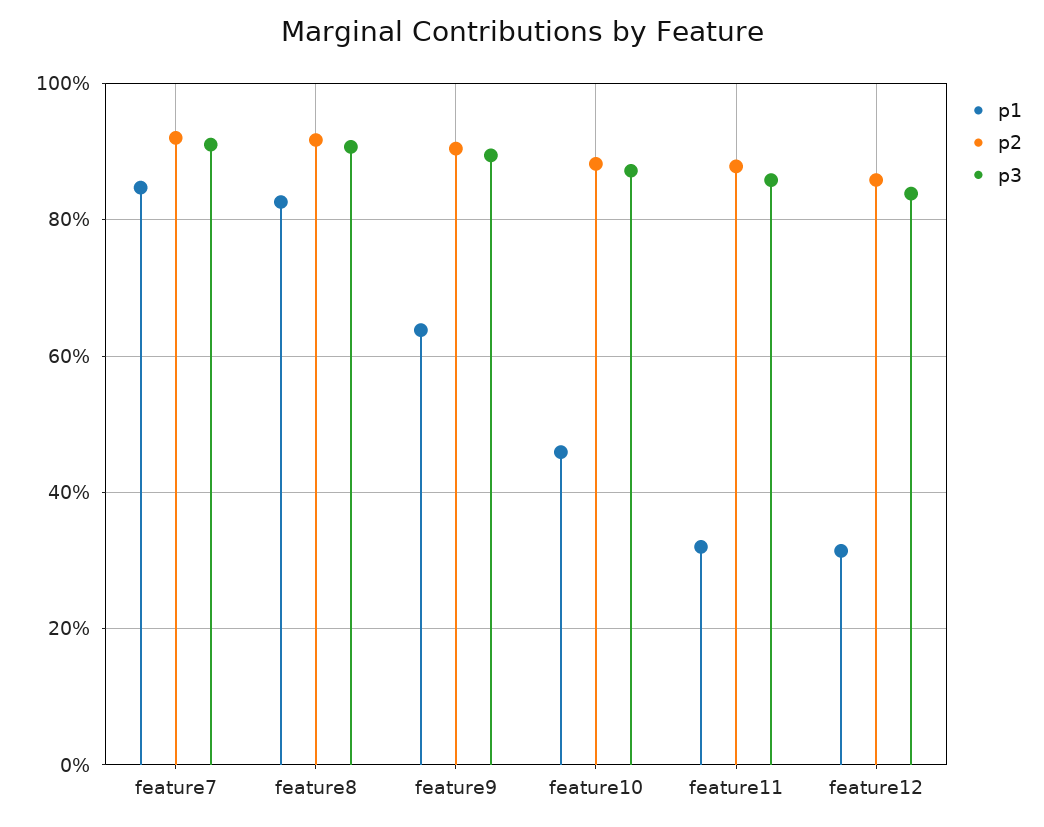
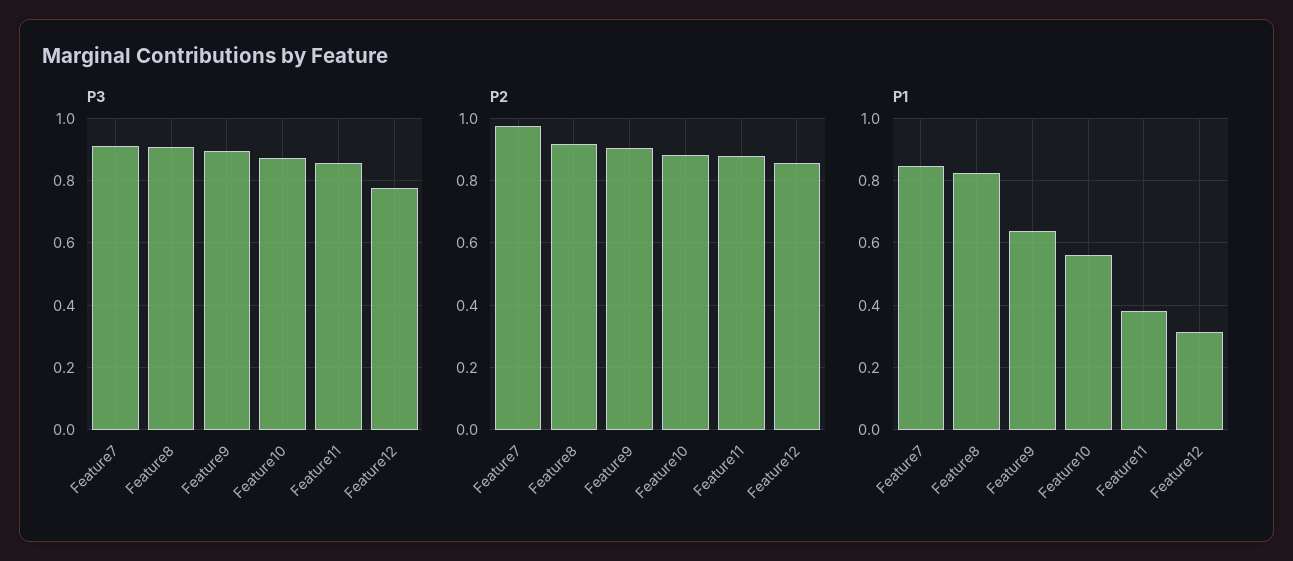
p2, feature7: 0.92 -> 0.98
p1, feature10: 0.46 -> 0.56
p1, feature11: 0.32 -> 0.38
p3, feature12: 0.84 -> 0.78

